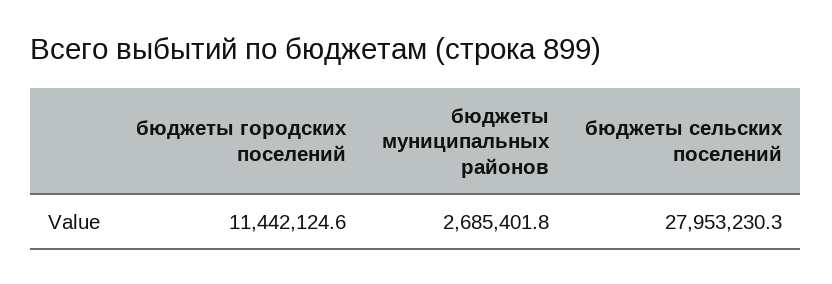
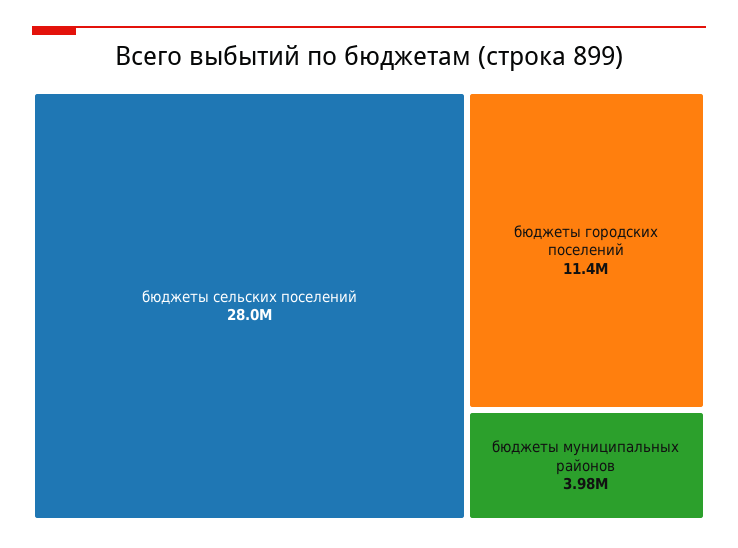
бюджеты муниципальных районов: 2685401.8 -> 3980000

